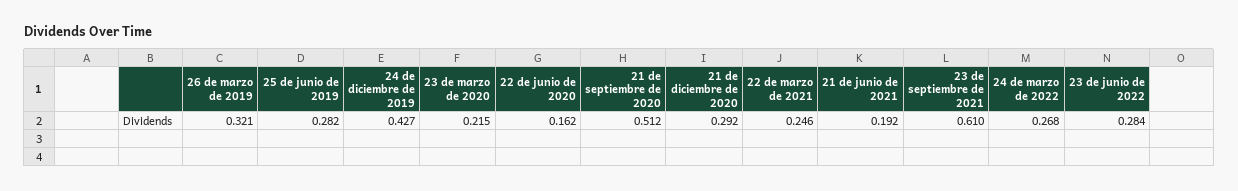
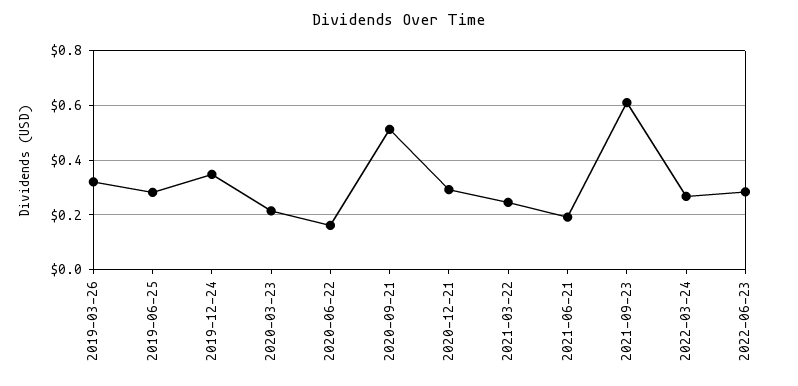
24 de diciembre de 2019: 0.427 -> 0.35

